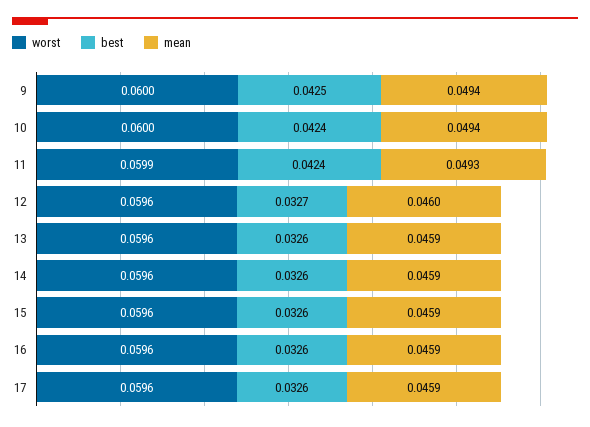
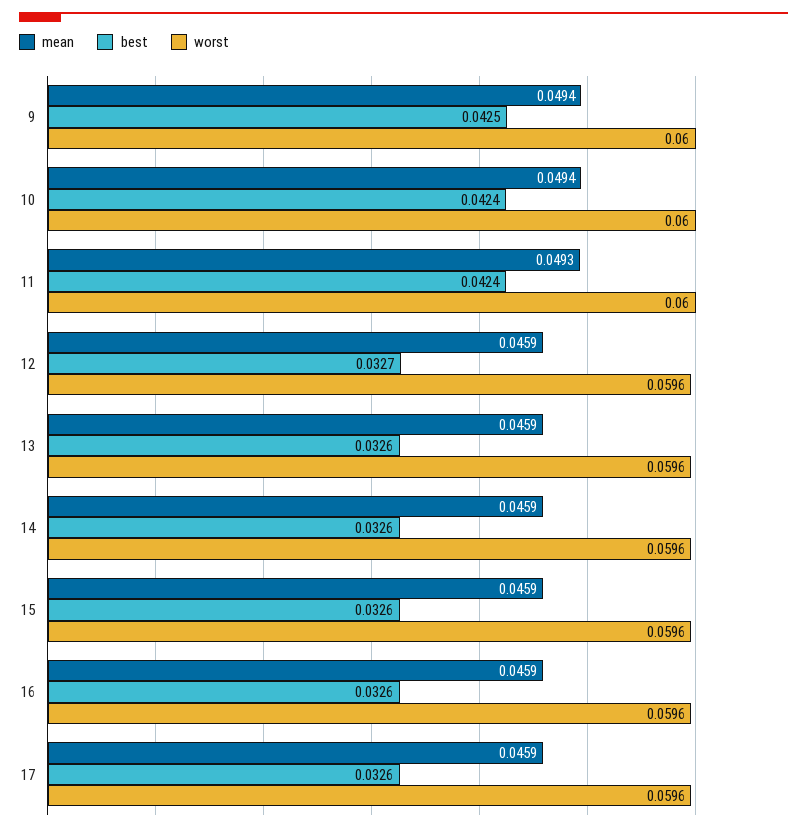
worst, 11: 0.0599 -> 0.06
mean, 12: 0.046 -> 0.0459

